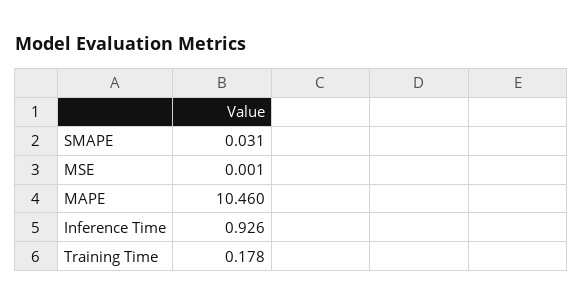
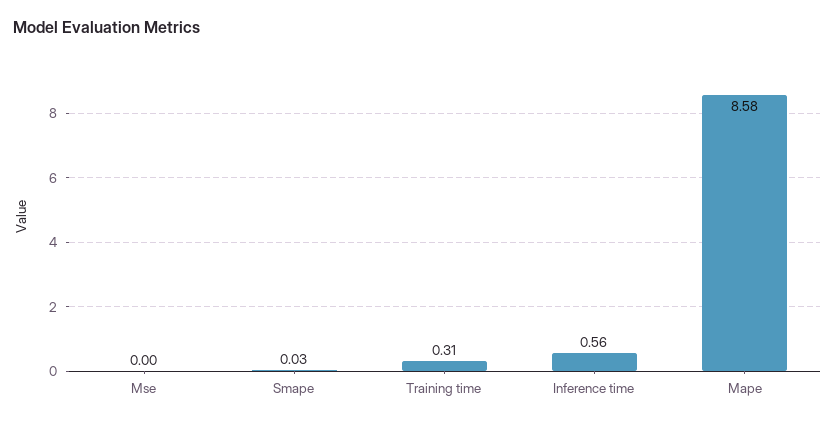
MAPE: 10.46 -> 8.58
Inference Time: 0.926 -> 0.56
Training Time: 0.178 -> 0.31

